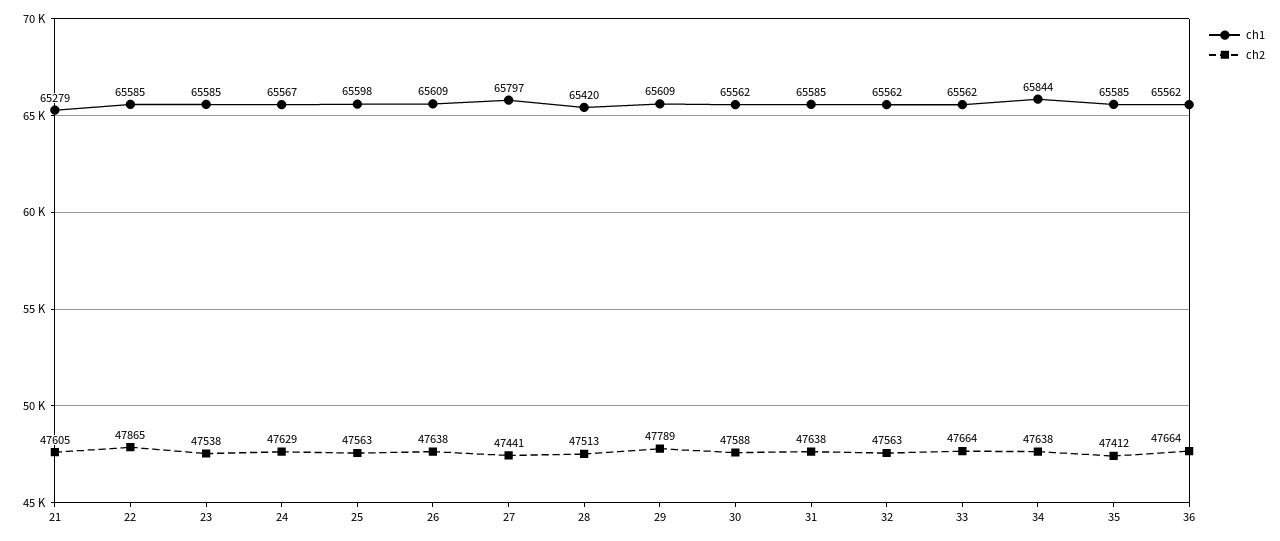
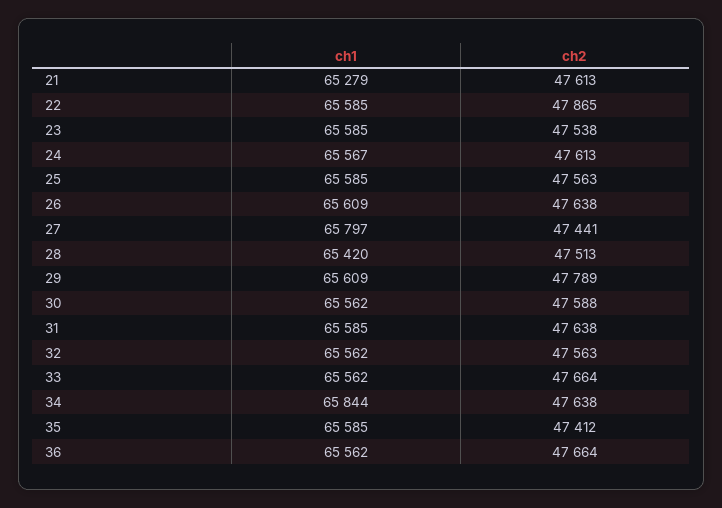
ch2, 21: 47605 -> 47613
ch2, 24: 47629 -> 47613
ch1, 25: 65598 -> 65585

